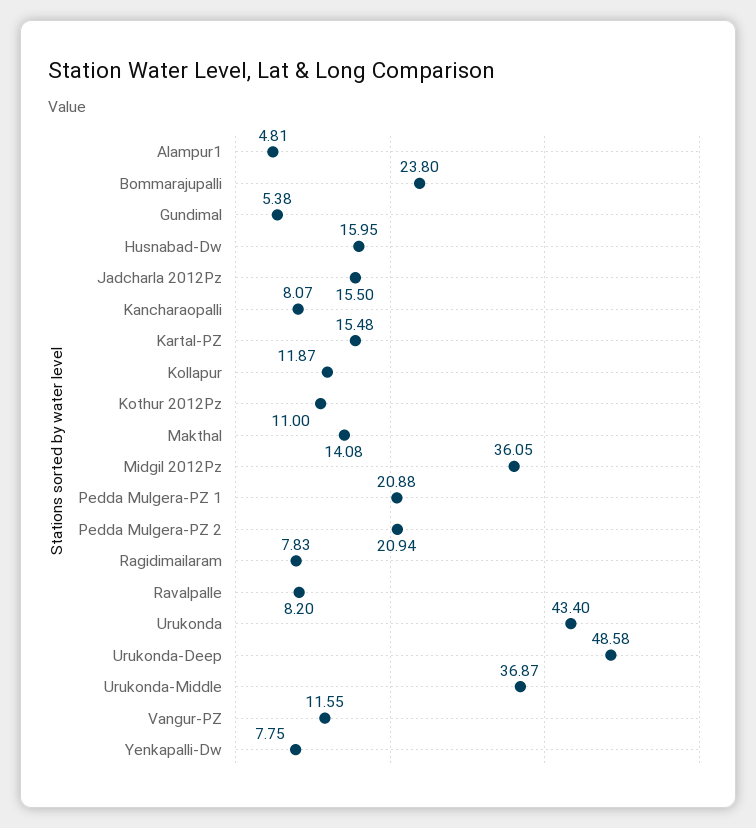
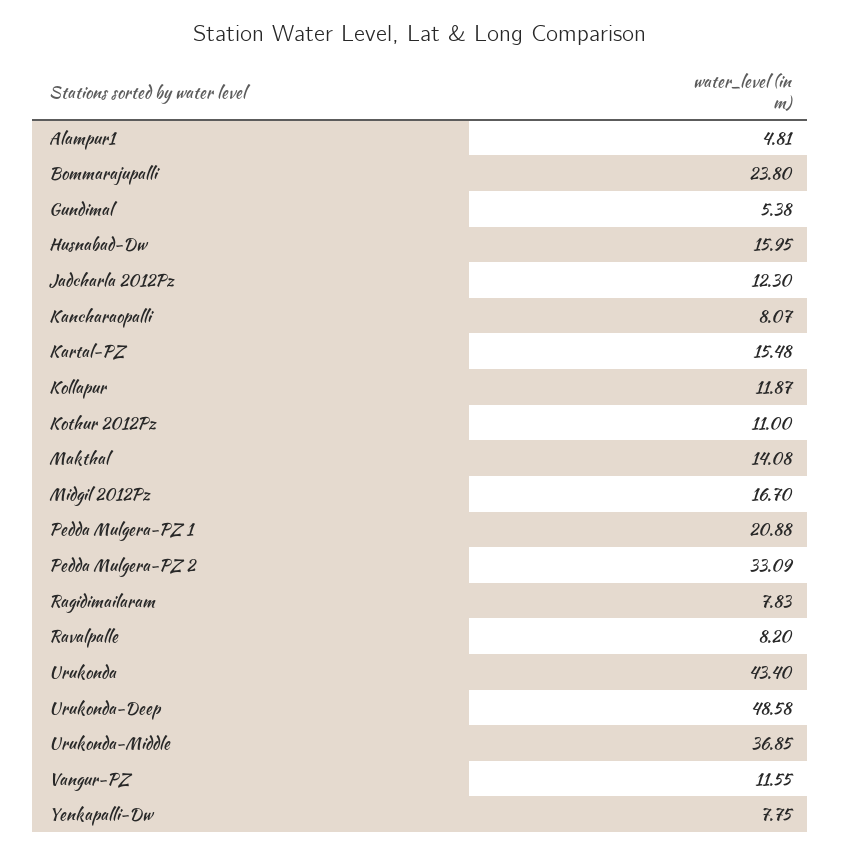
Jadcharla 2012Pz: 15.5 -> 12.3
Midgil 2012Pz: 36.05 -> 16.7
Pedda Mulgera-PZ 2: 20.94 -> 33.09
Urukonda-Middle: 36.87 -> 36.85

